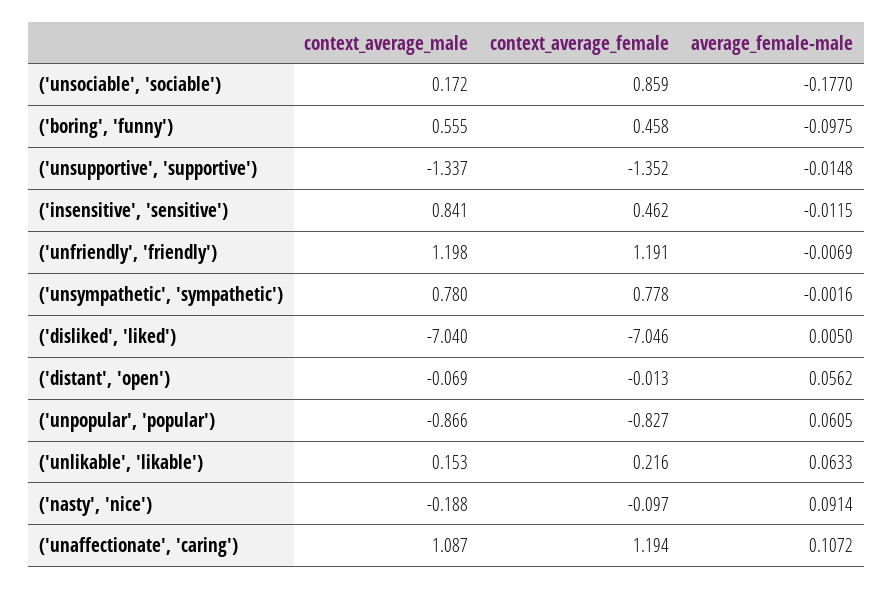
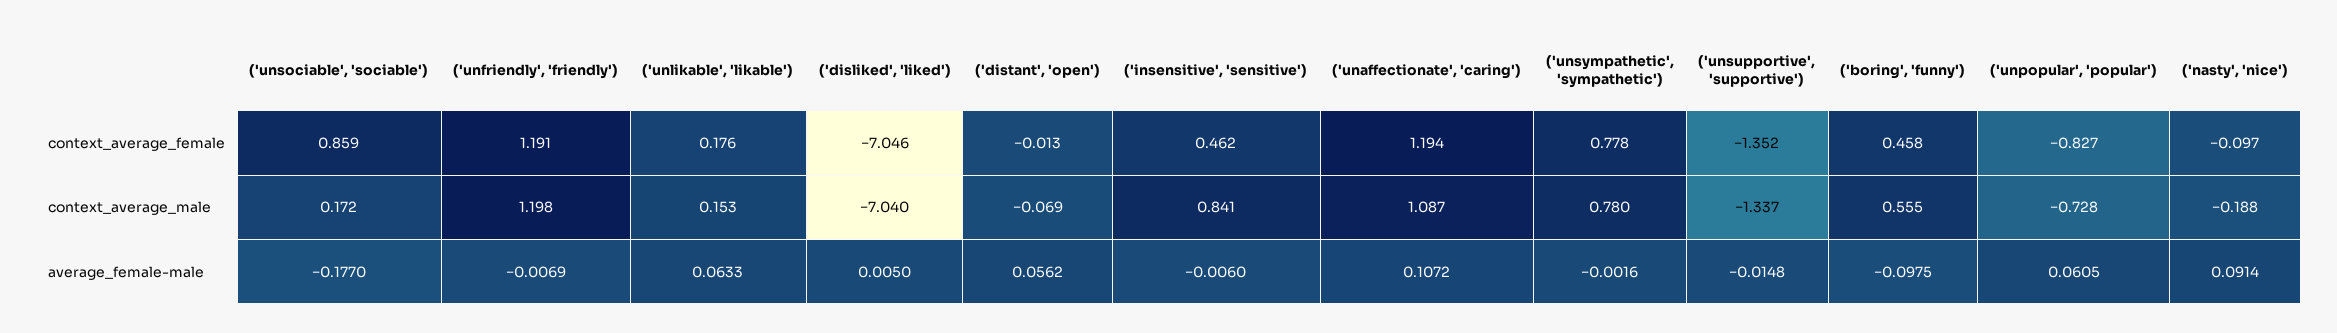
average_female-male, ('insensitive', 'sensitive'): -0.0115 -> -0.006
context_average_male, ('unpopular', 'popular'): -0.866 -> -0.728
context_average_female, ('unlikable', 'likable'): 0.216 -> 0.176

